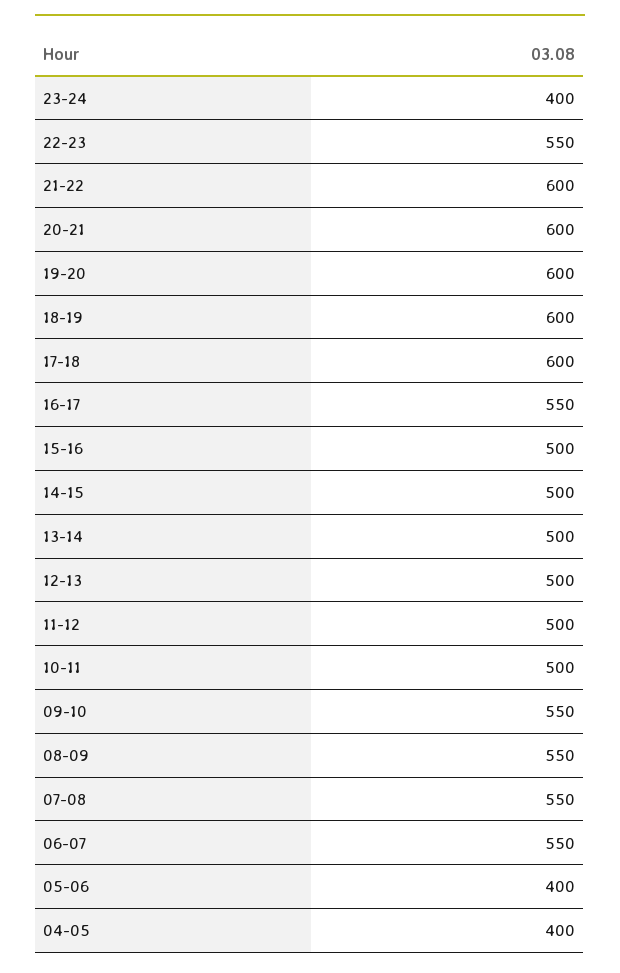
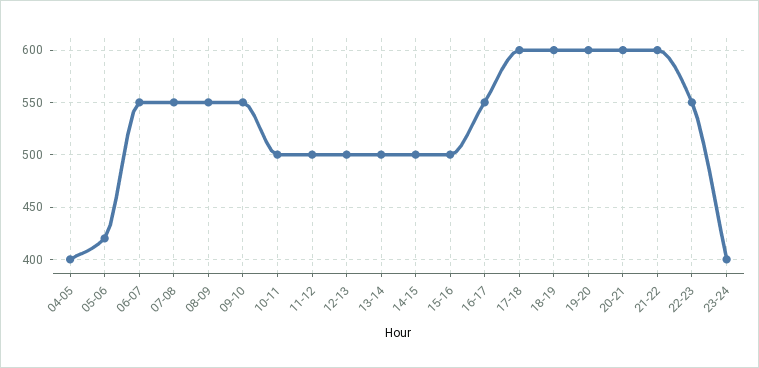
05-06: 400 -> 420

